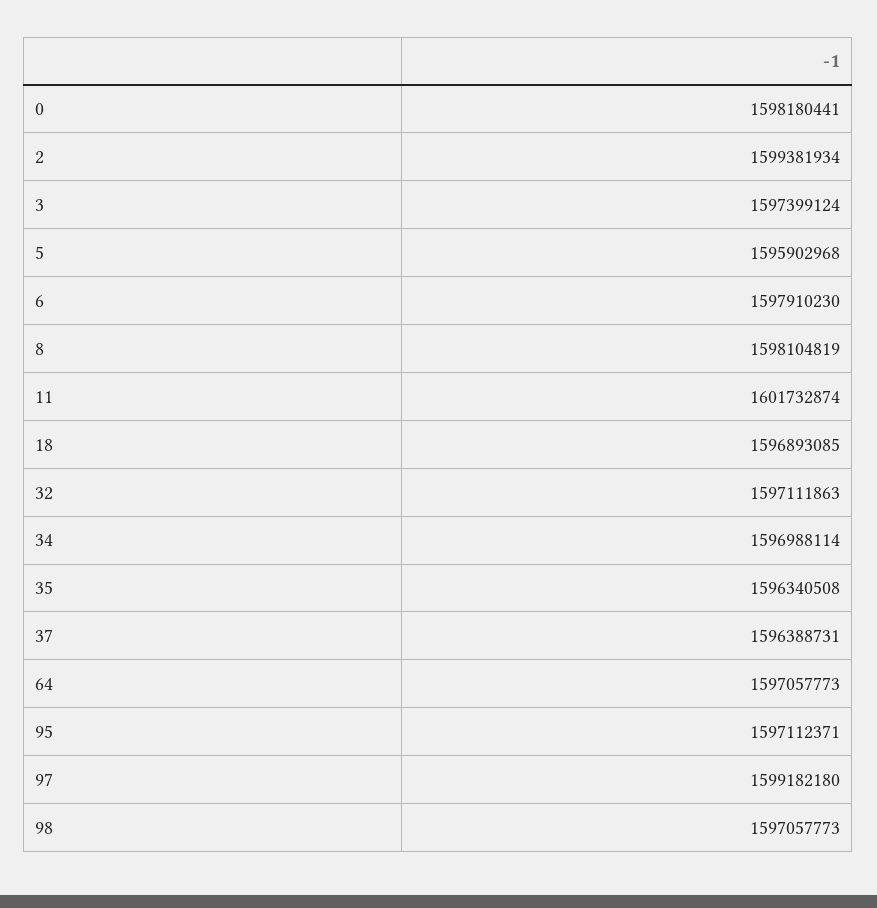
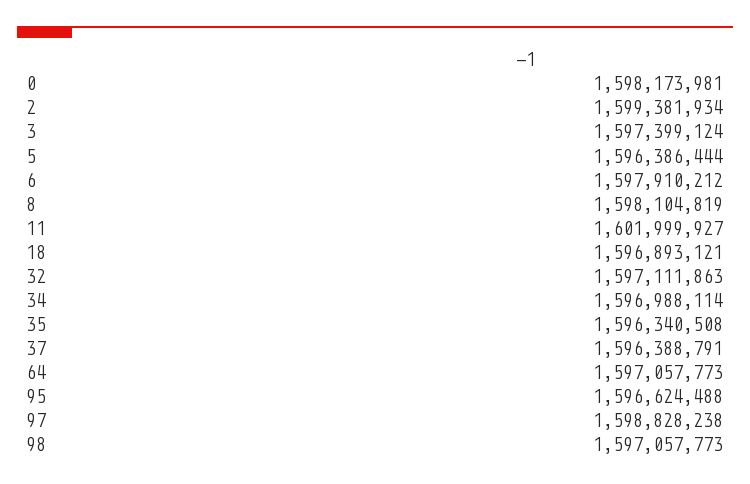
0: 1598180441 -> 1598173981
5: 1595902968 -> 1596386444
6: 1597910230 -> 1597910212
11: 1601732874 -> 1601999927
18: 1596893085 -> 1596893121
37: 1596388731 -> 1596388791
95: 1597112371 -> 1596624488
97: 1599182180 -> 1598828238

